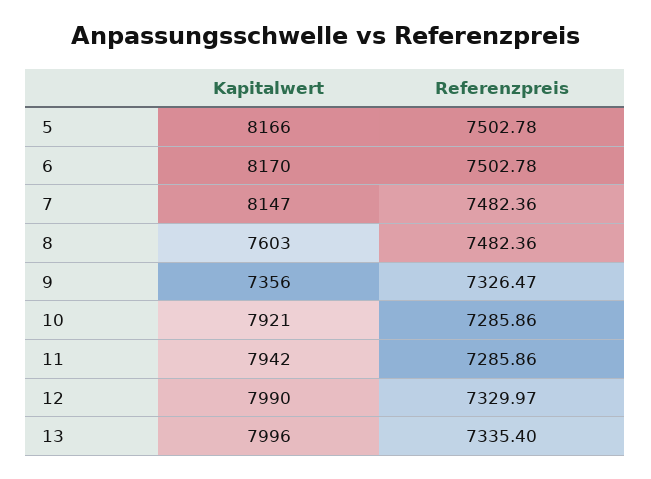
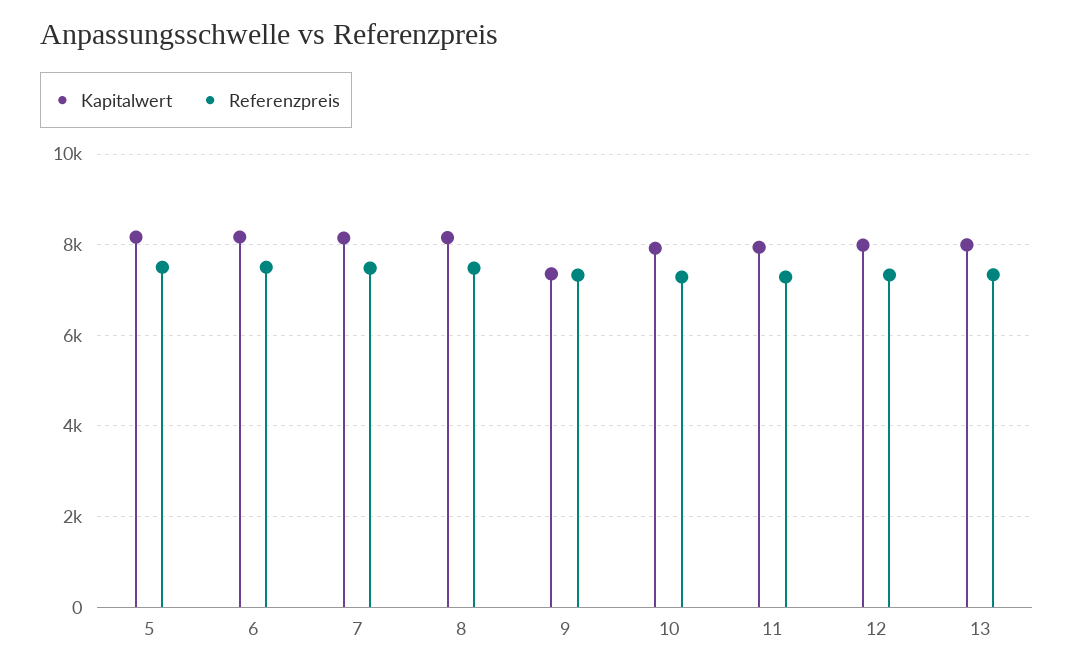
Kapitalwert, 8: 7603 -> 8200

